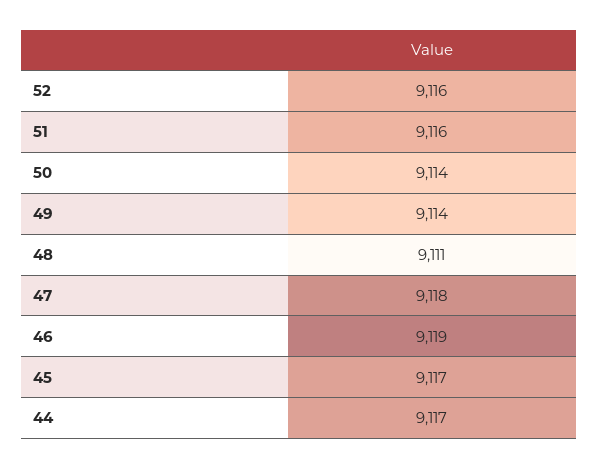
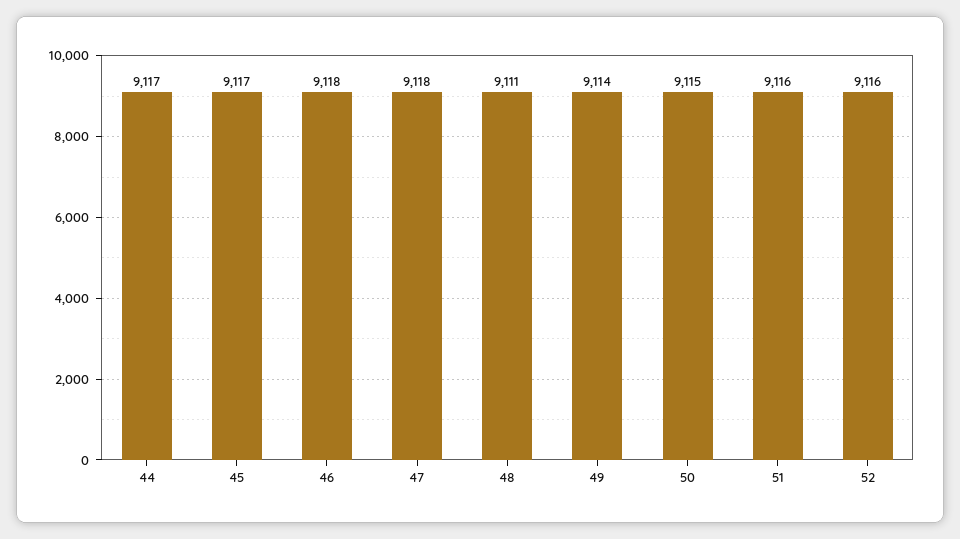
50: 9114 -> 9115
46: 9119 -> 9118

